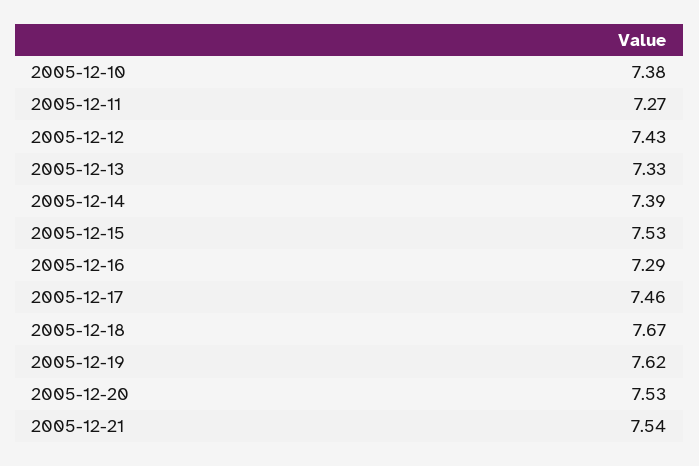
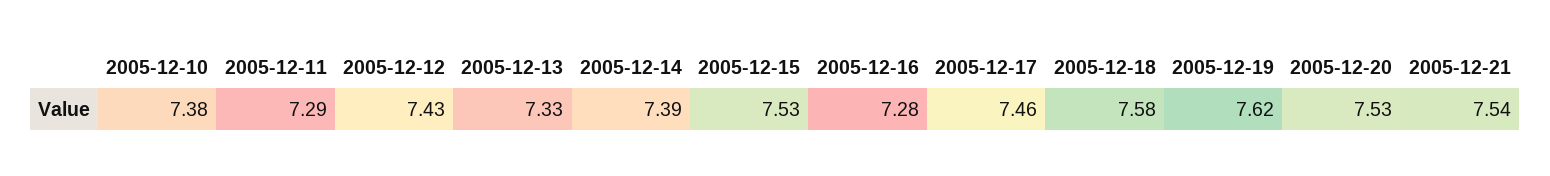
2005-12-11: 7.27 -> 7.29
2005-12-16: 7.29 -> 7.28
2005-12-18: 7.67 -> 7.58

